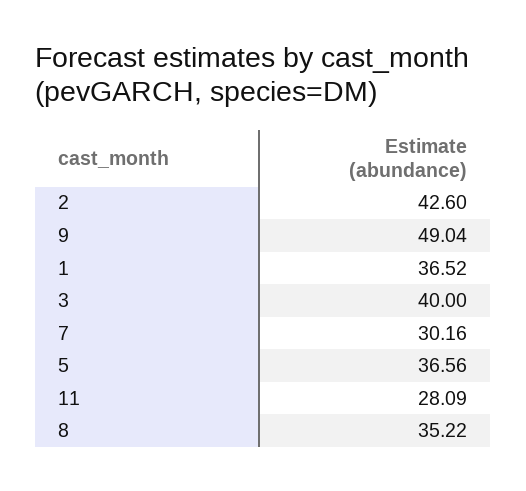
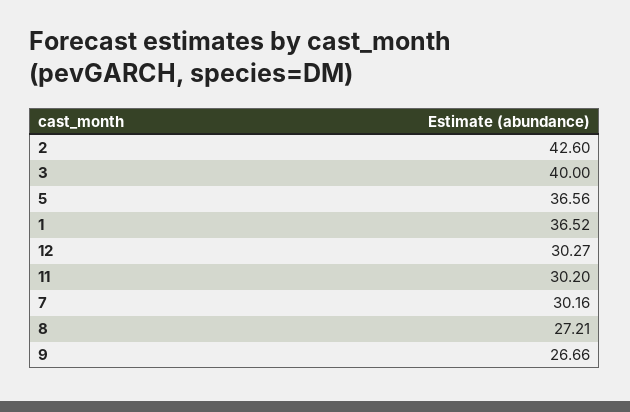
9: 49.04 -> 26.66
11: 28.09 -> 30.2
8: 35.22 -> 27.21
12: none -> 30.27

